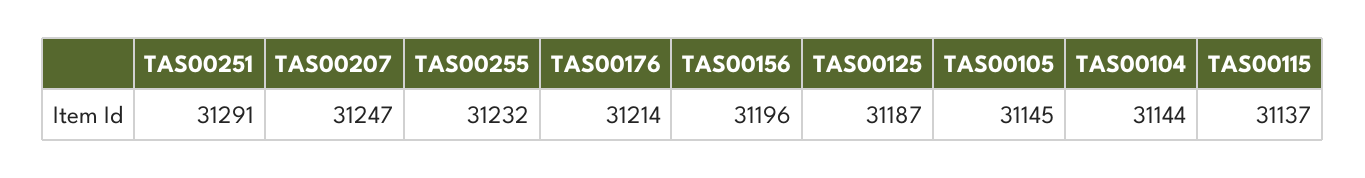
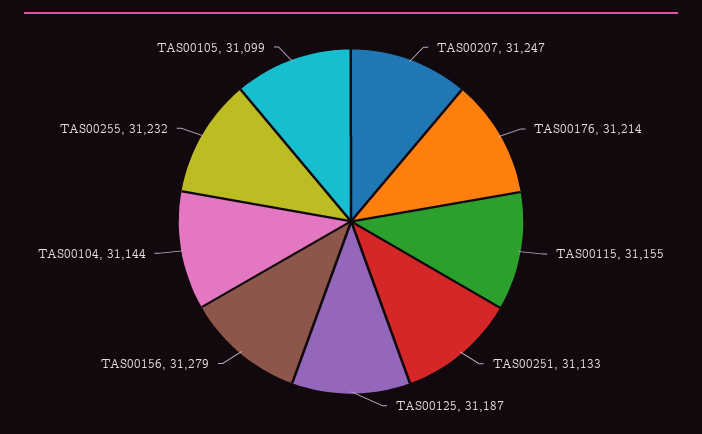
TAS00251: 31291 -> 31133
TAS00156: 31196 -> 31279
TAS00105: 31145 -> 31099
TAS00115: 31137 -> 31155

